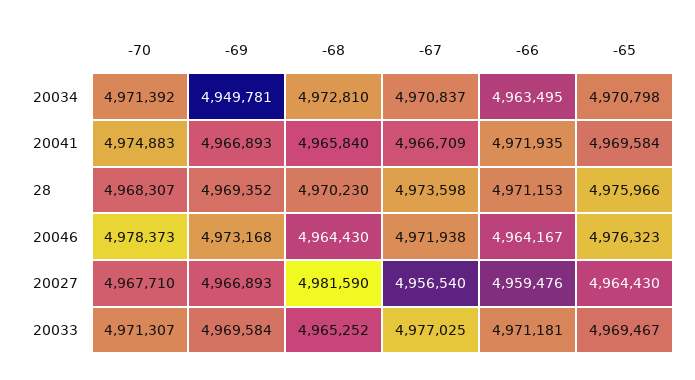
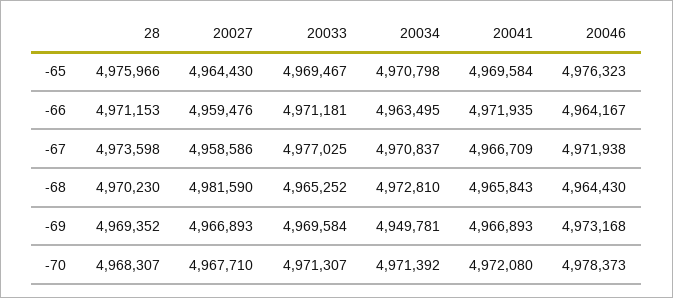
-70, 20041: 4974883 -> 4972080
-68, 20041: 4965840 -> 4965843
-67, 20027: 4956540 -> 4958586

